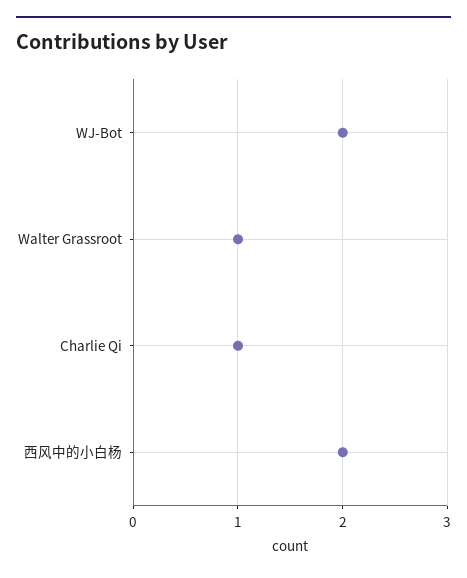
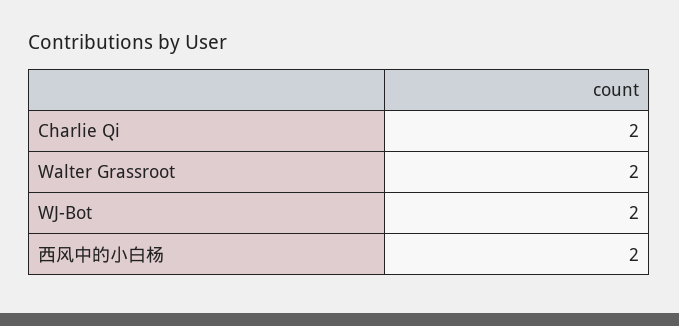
Walter Grassroot: 1 -> 2
Charlie Qi: 1 -> 2

